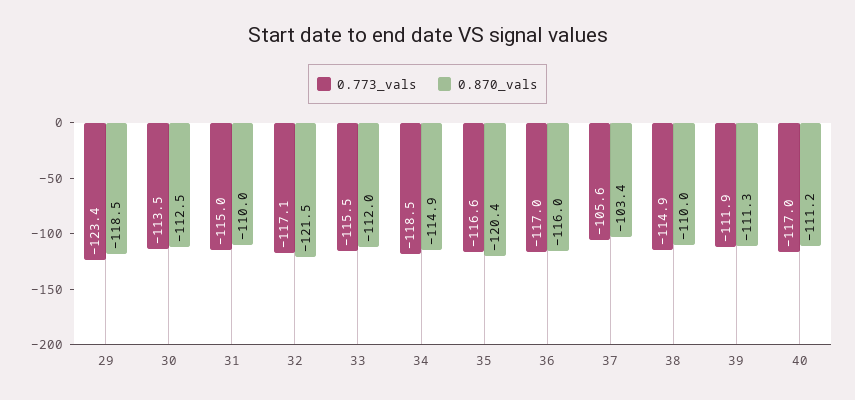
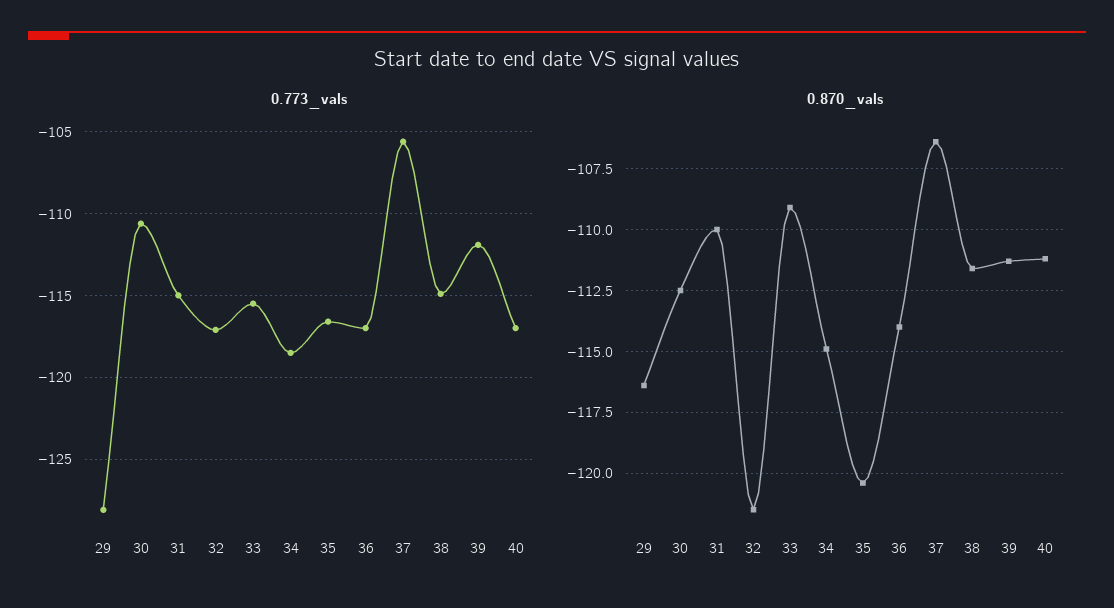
0.773_vals, 29: -123.4 -> -128
0.870_vals, 29: -118.5 -> -116.5
0.773_vals, 30: -113.5 -> -110.5
0.870_vals, 33: -112 -> -109
0.870_vals, 36: -116 -> -114
0.870_vals, 37: -103.4 -> -106.5
0.870_vals, 38: -110 -> -111.5

